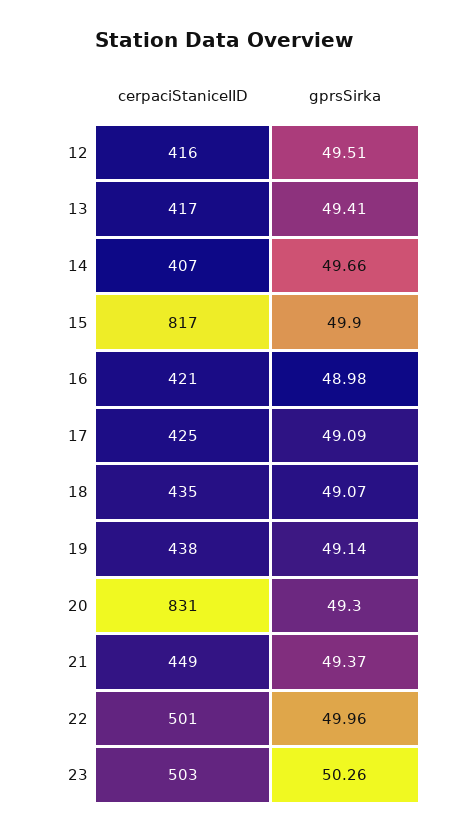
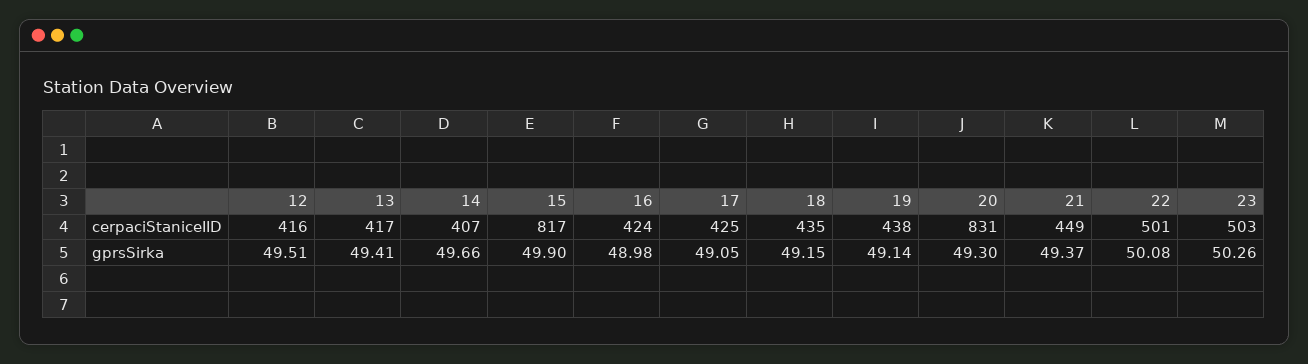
cerpaciStaniceIID, 16: 421 -> 424
gprsSirka, 17: 49.09 -> 49.05
gprsSirka, 18: 49.07 -> 49.15
gprsSirka, 22: 49.96 -> 50.08

